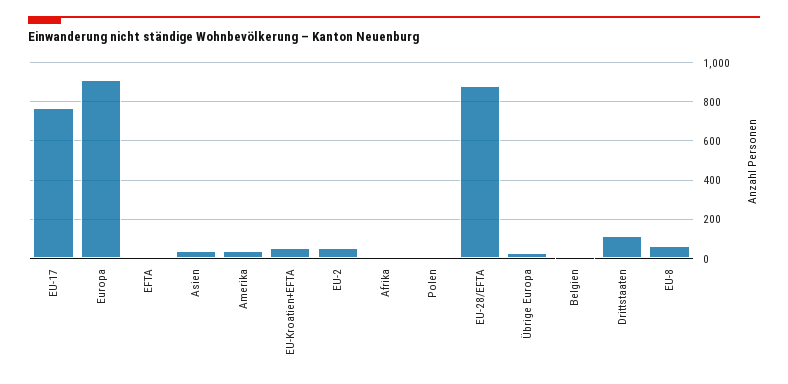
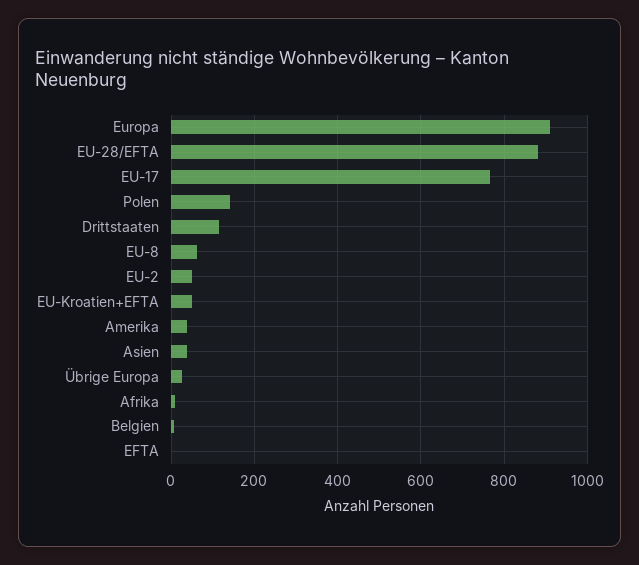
Polen: 0 -> 140

